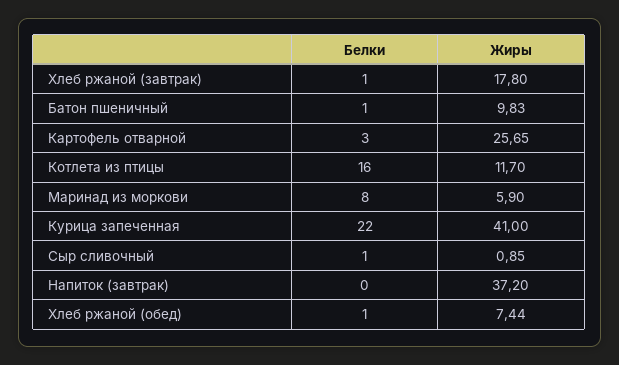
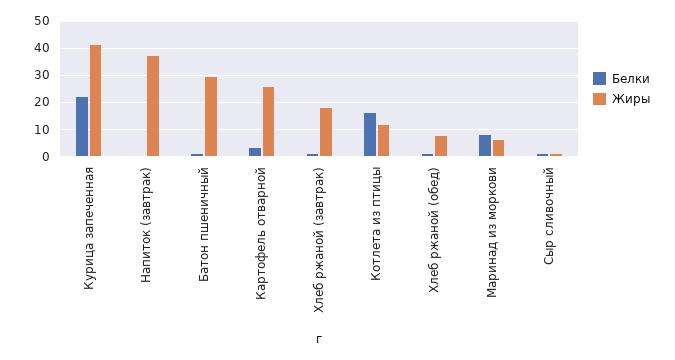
Жиры, Батон пшеничный: 9.83 -> 30

